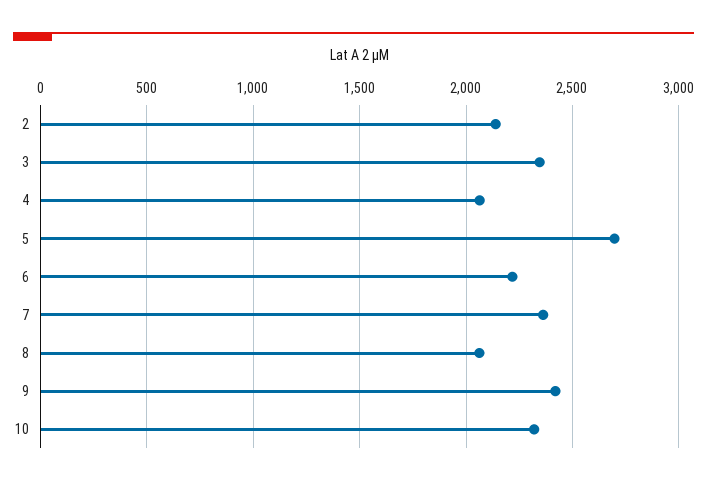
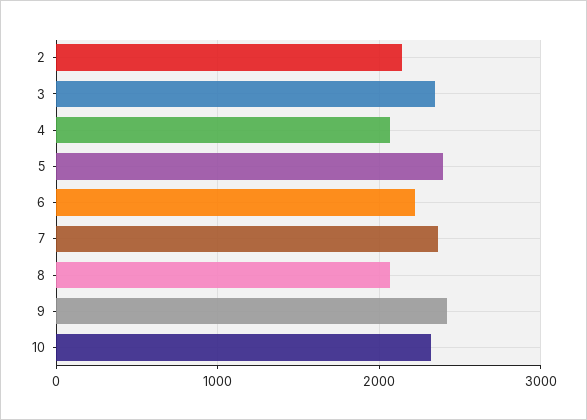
5: 2700 -> 2400

